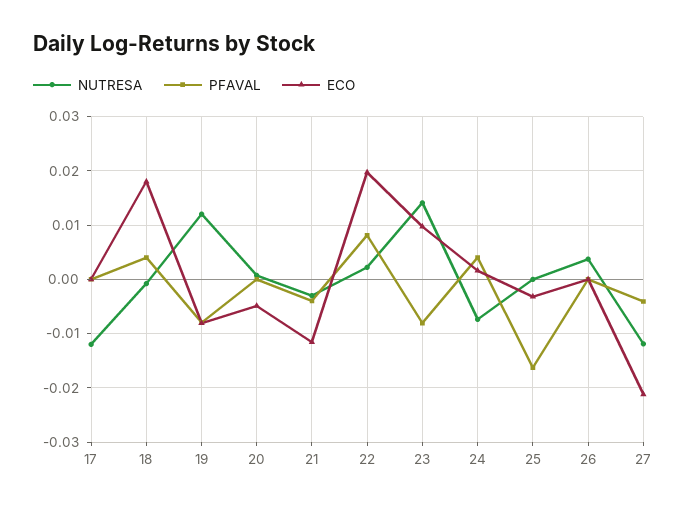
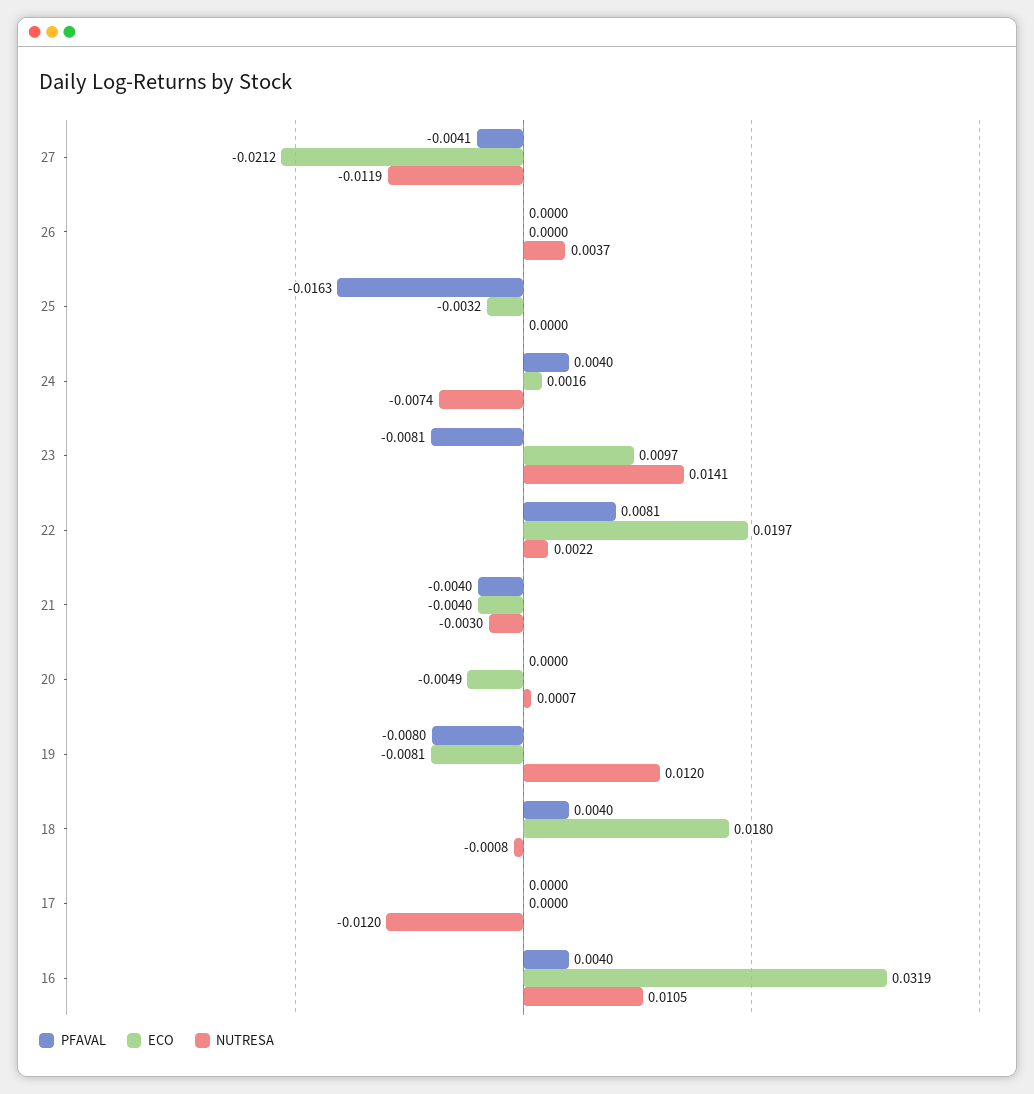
ECO, 21: -0.012 -> -0.004
PFAVAL, 16: none -> 0.004
ECO, 16: none -> 0.0319
NUTRESA, 16: none -> 0.0105

